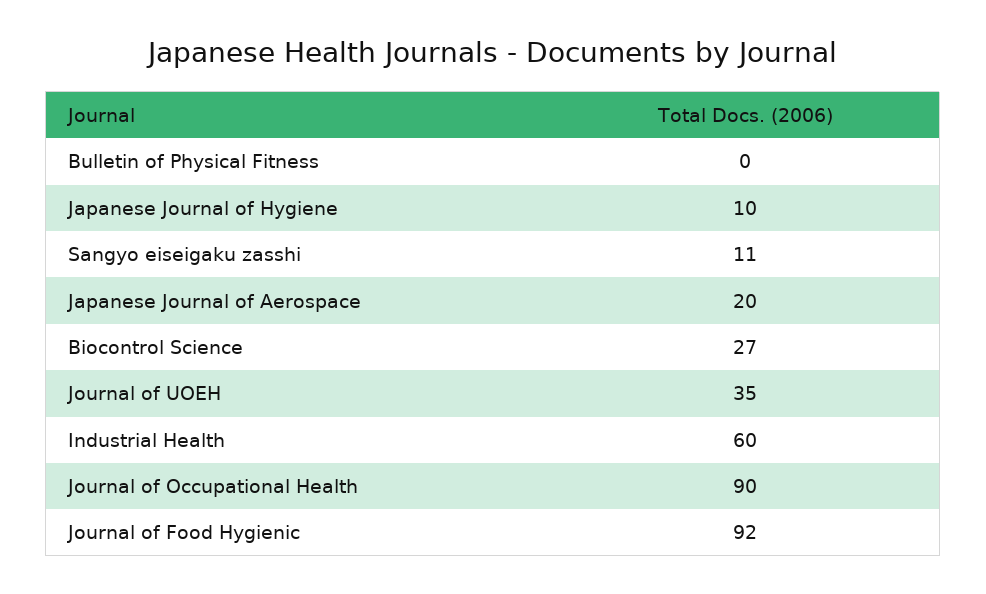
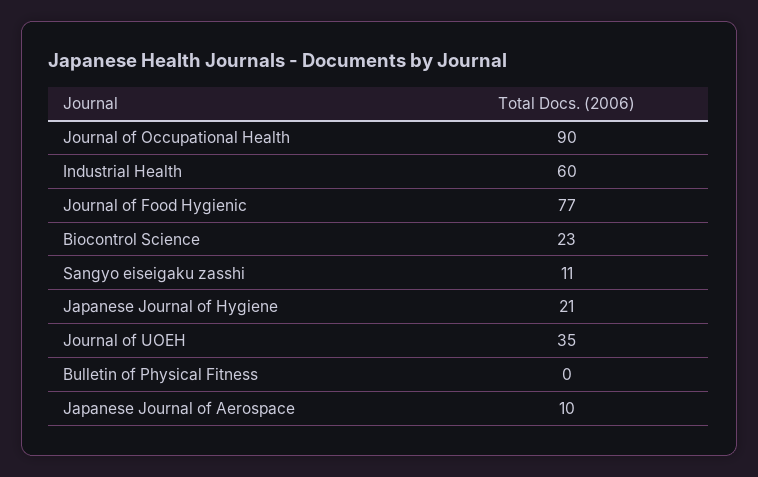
Japanese Journal of Hygiene: 10 -> 21
Japanese Journal of Aerospace: 20 -> 10
Biocontrol Science: 27 -> 23
Journal of Food Hygienic: 92 -> 77

